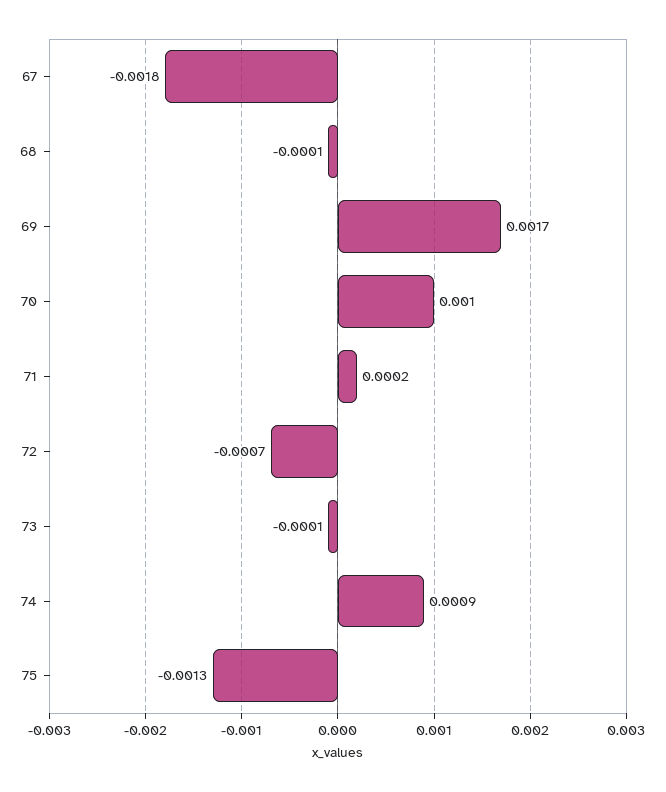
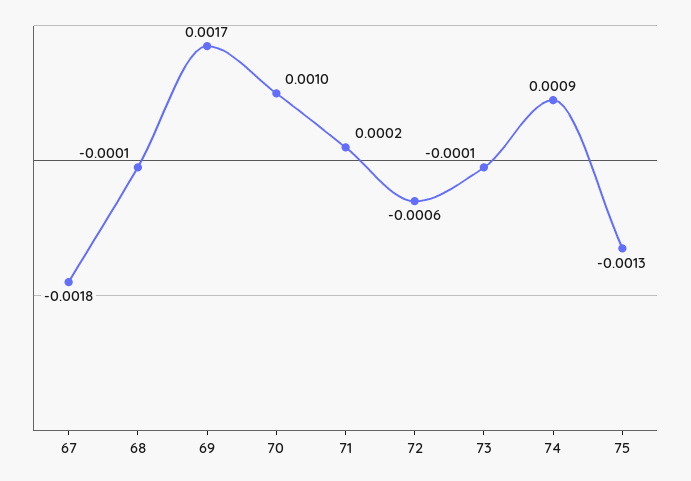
72: -0.0007 -> -0.0006

